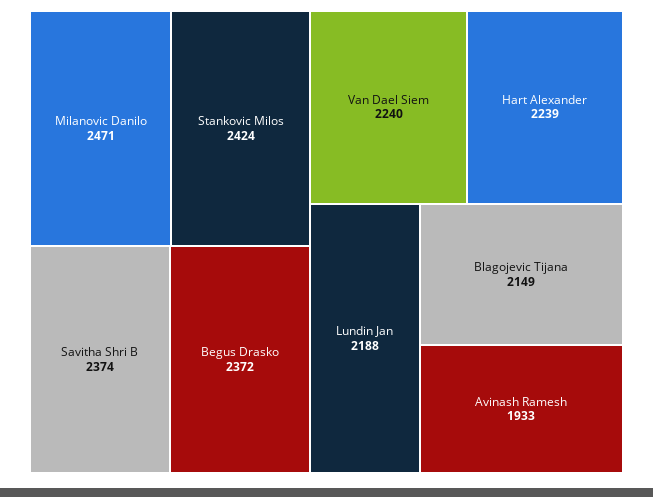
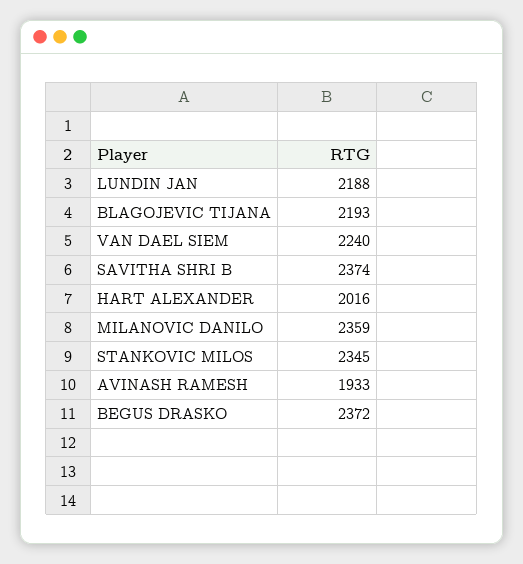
Milanovic Danilo: 2471 -> 2359
Stankovic Milos: 2424 -> 2345
Hart Alexander: 2239 -> 2016
Blagojevic Tijana: 2149 -> 2193

